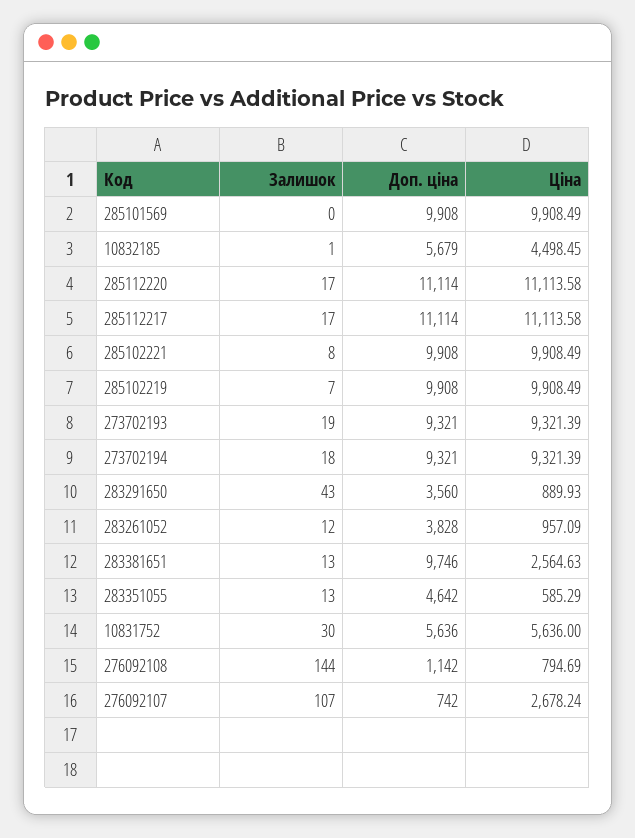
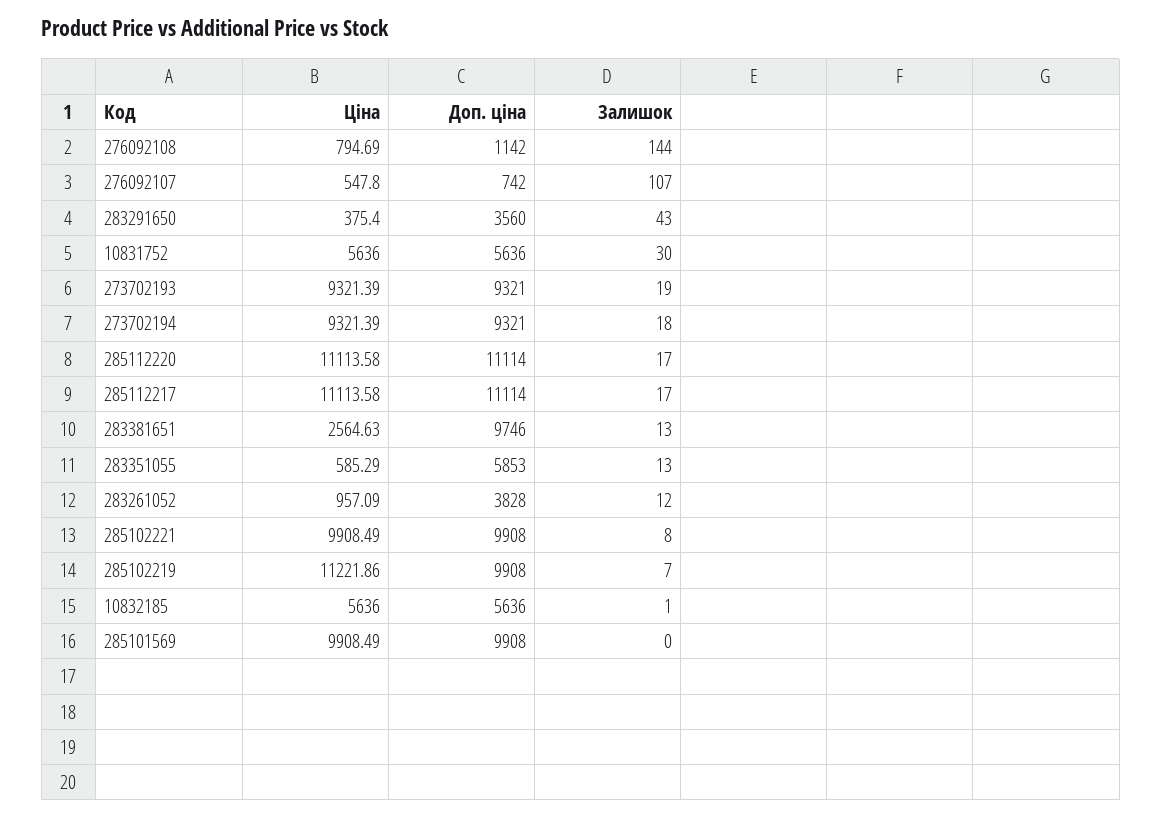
Доп. ціна, 10832185: 5679 -> 5636
Ціна, 10832185: 4498.45 -> 5636
Ціна, 285102219: 9908.49 -> 11221.86
Ціна, 283291650: 889.93 -> 375.4
Доп. ціна, 283351055: 4642 -> 5853
Ціна, 276092107: 2678.24 -> 547.8

